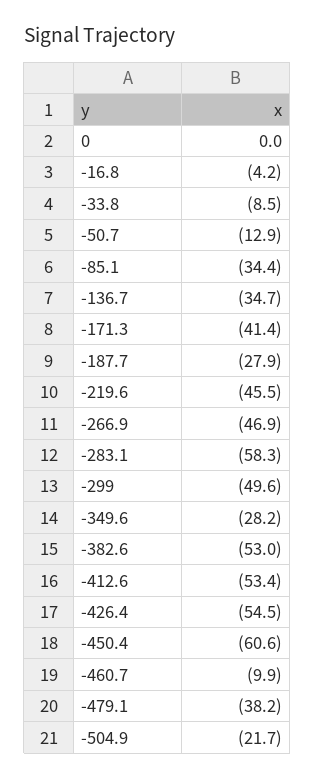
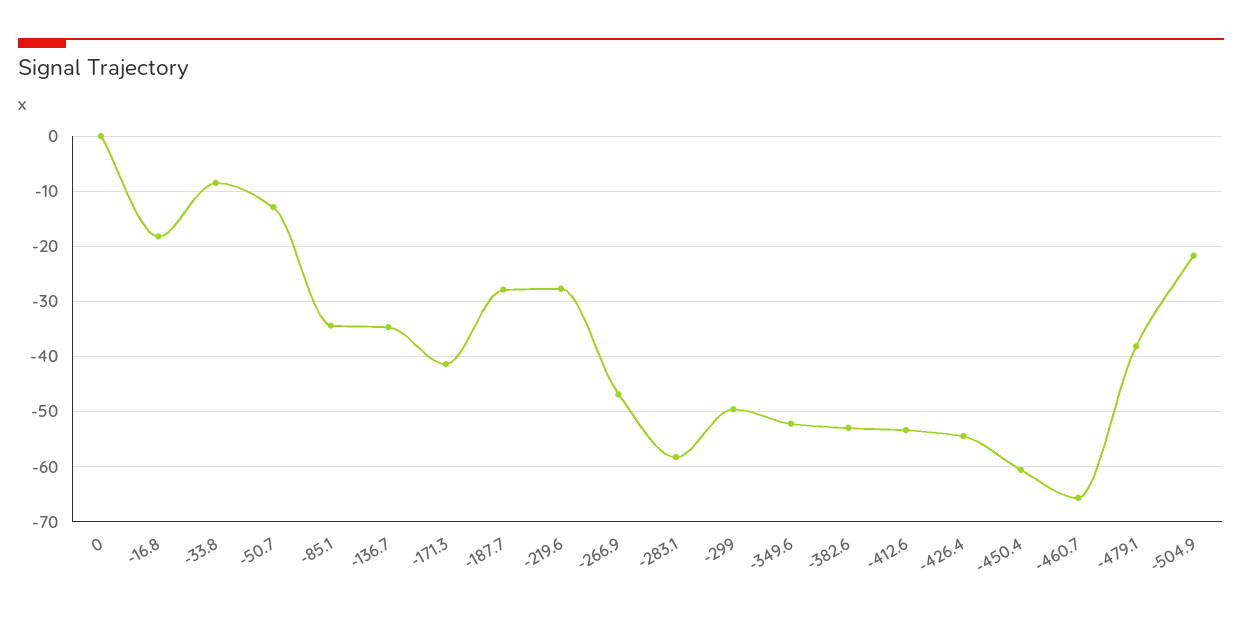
-16.8: -4.2 -> -18
-219.6: -45.5 -> -28
-349.6: -28.2 -> -52
-460.7: -9.9 -> -66

